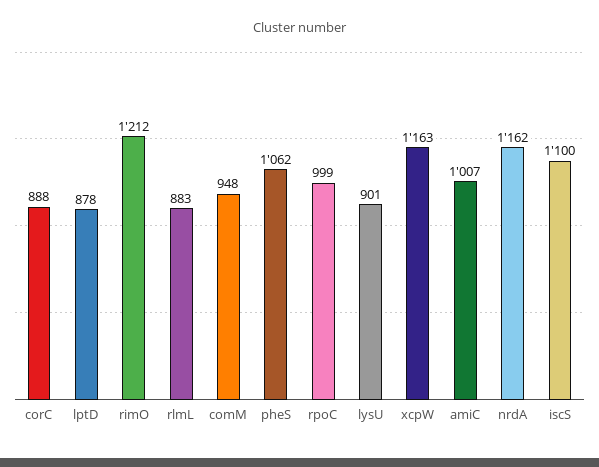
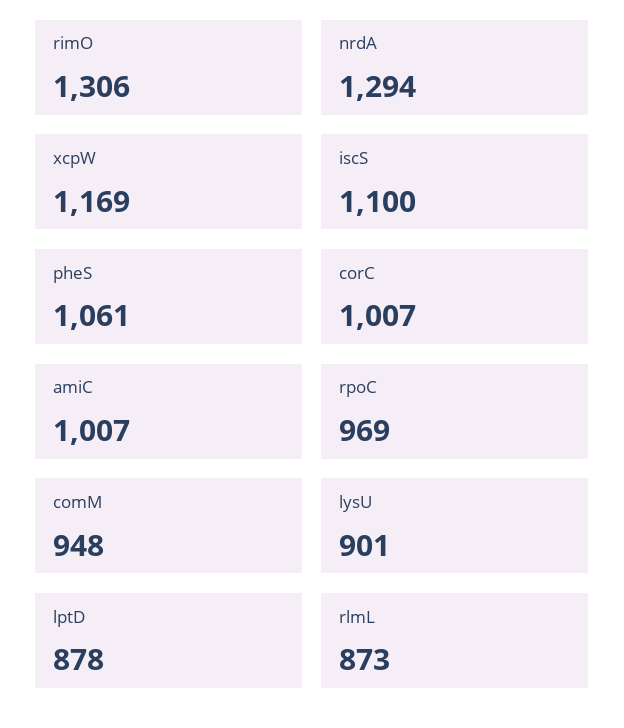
corC: 888 -> 1007
rimO: 1212 -> 1306
rlmL: 883 -> 873
pheS: 1062 -> 1061
rpoC: 999 -> 969
xcpW: 1163 -> 1169
nrdA: 1162 -> 1294

